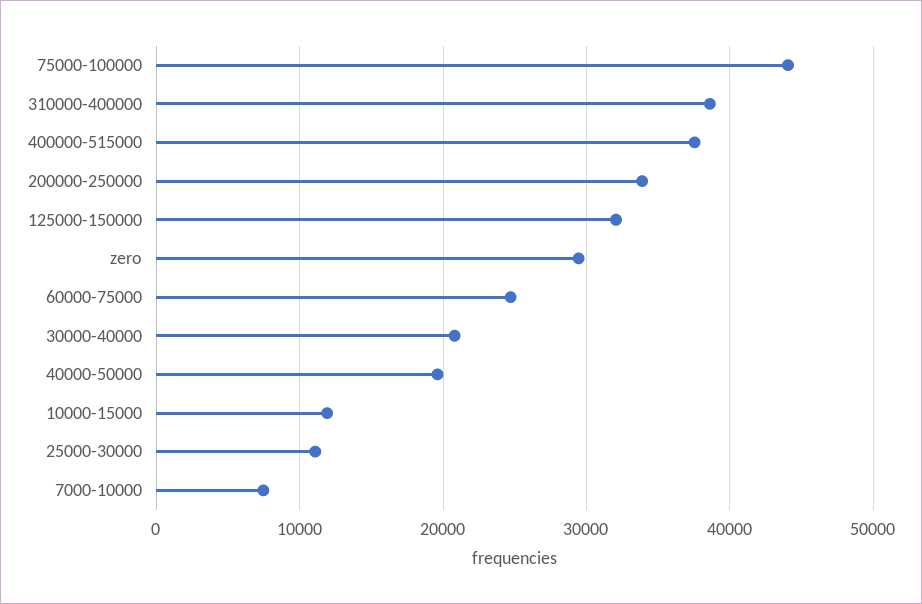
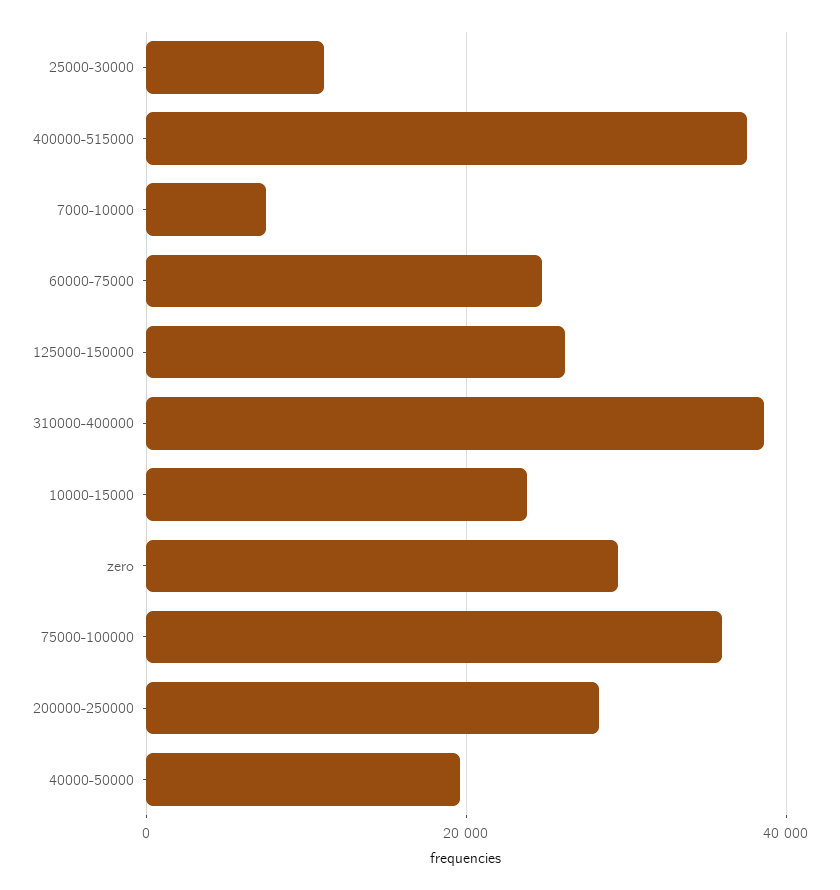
75000-100000: 44000 -> 36000
200000-250000: 34000 -> 28000
125000-150000: 32000 -> 26000
30000-40000: 21000 -> none
10000-15000: 12000 -> 24000

